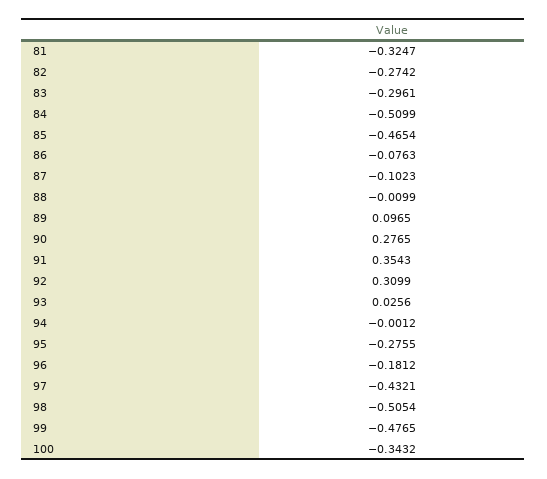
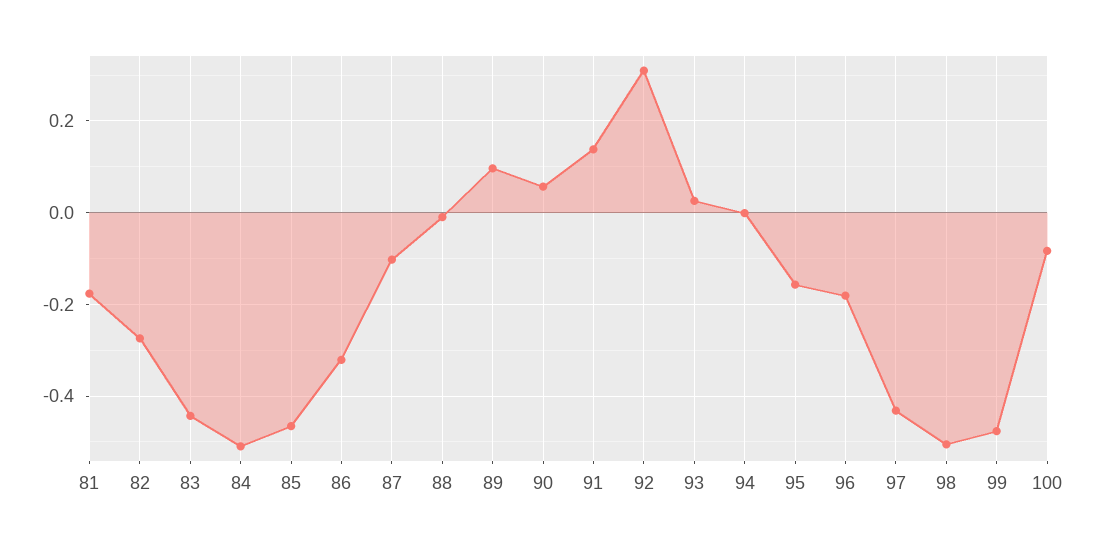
81: -0.3247 -> -0.18
83: -0.2961 -> -0.44
86: -0.0763 -> -0.32
90: 0.2765 -> 0.06
91: 0.3543 -> 0.14
95: -0.2755 -> -0.16
100: -0.3432 -> -0.08

